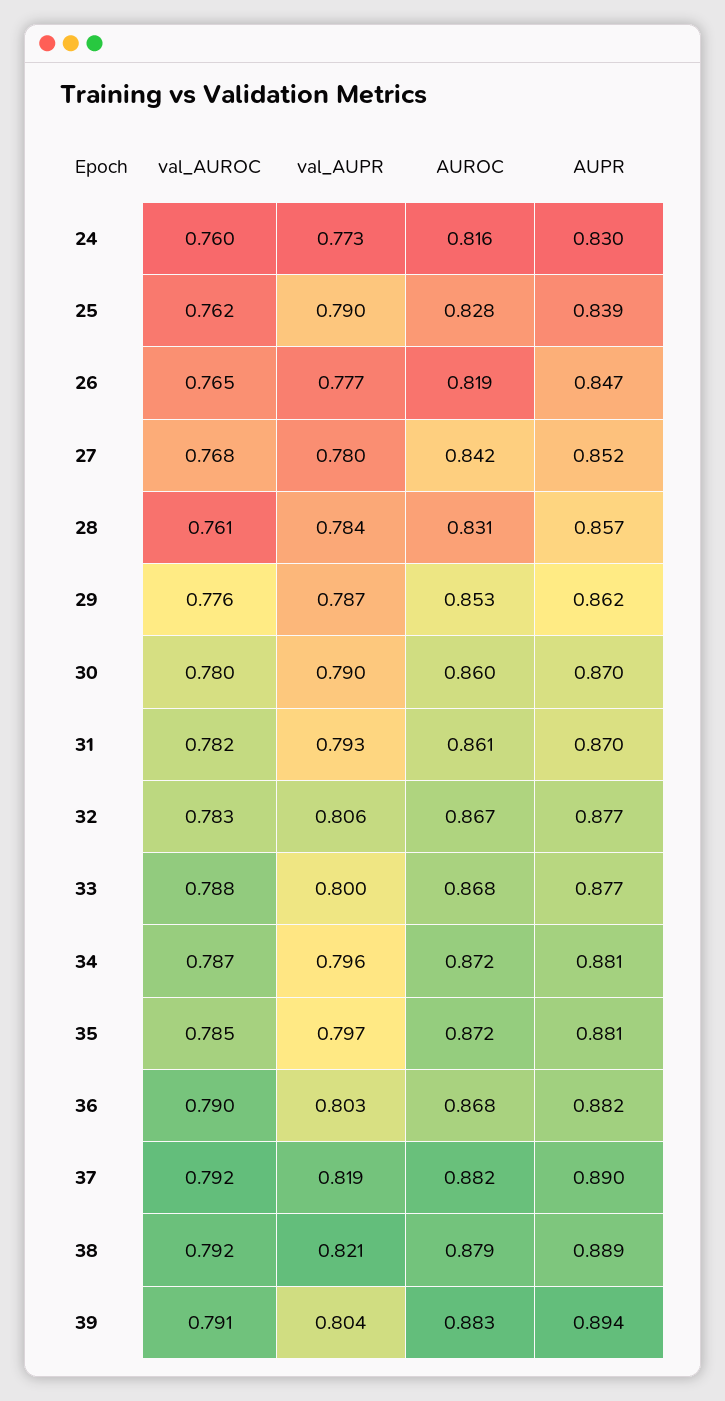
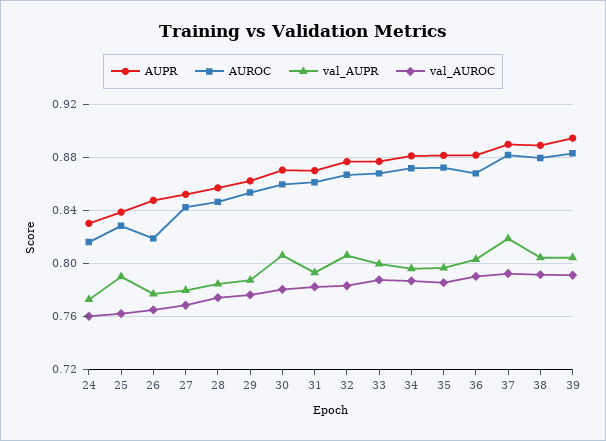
val_AUROC, 28: 0.761 -> 0.775
AUROC, 28: 0.831 -> 0.845
val_AUPR, 30: 0.79 -> 0.805
val_AUPR, 38: 0.821 -> 0.805

